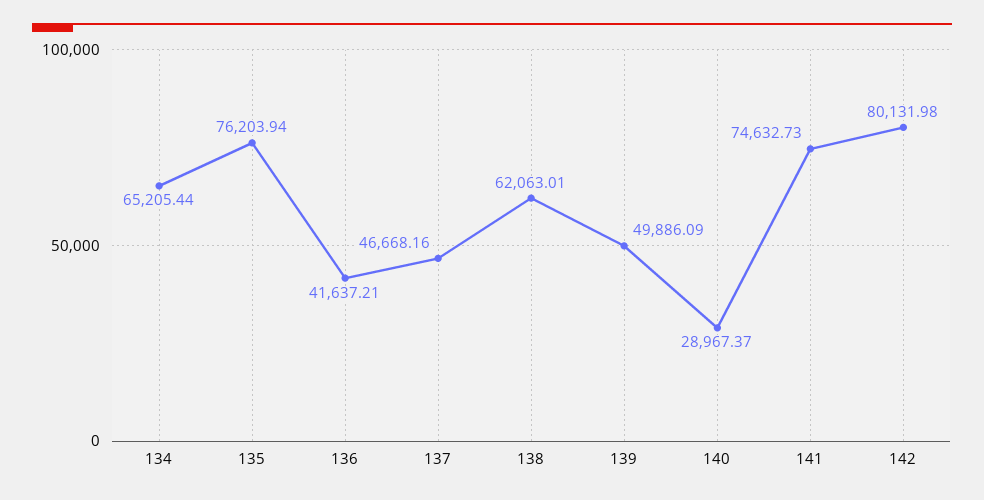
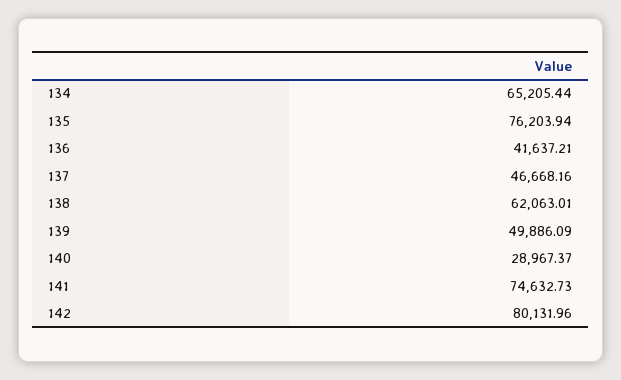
142: 80131.98 -> 80131.96

